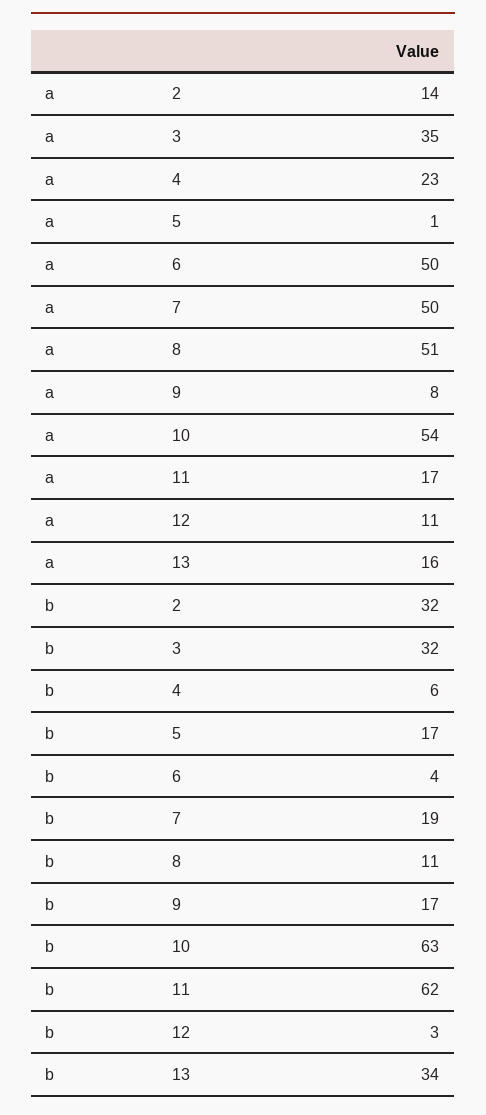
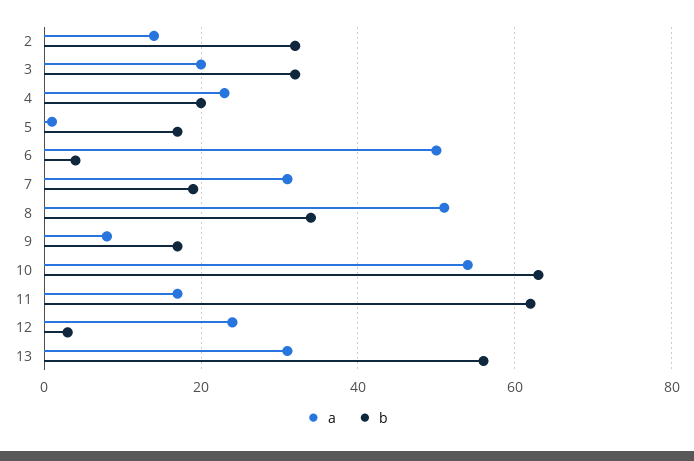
a, 3: 35 -> 20
a, 7: 50 -> 30
a, 12: 11 -> 25
a, 13: 16 -> 30
b, 4: 6 -> 20
b, 8: 11 -> 35
b, 13: 34 -> 55

